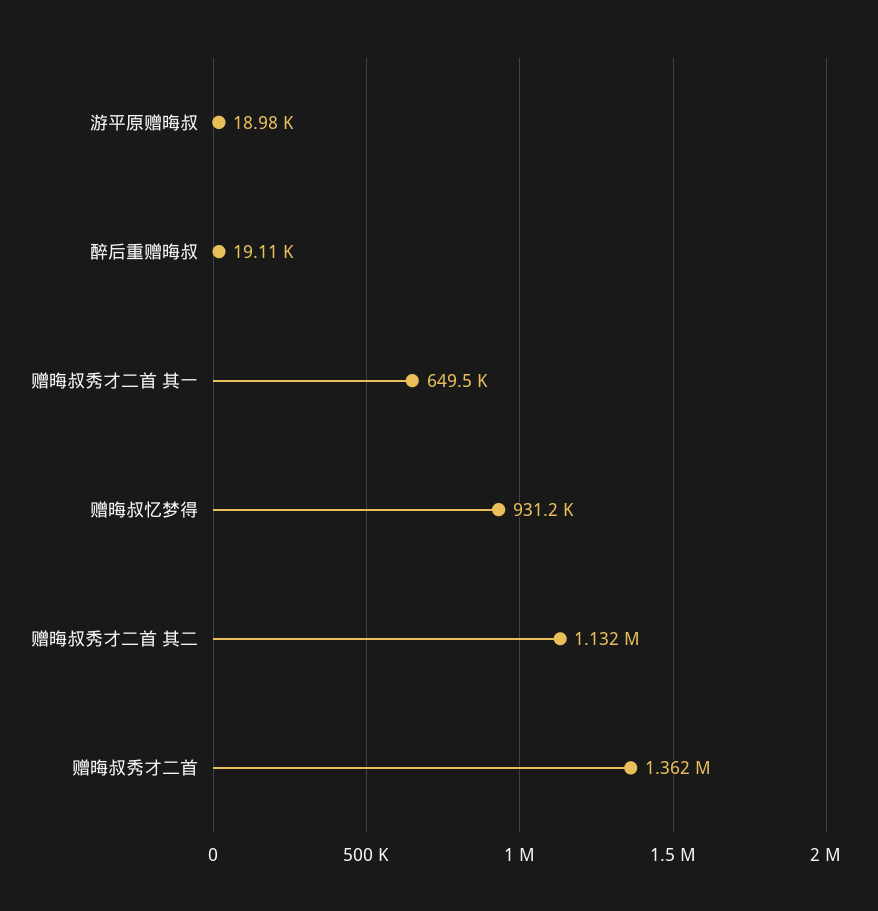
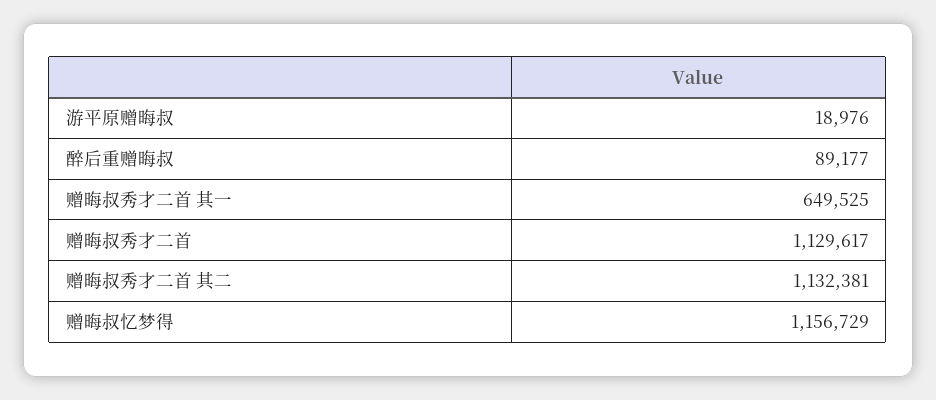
醉后重赠晦叔: 19110 -> 89177
赠晦叔忆梦得: 931200 -> 1156729
赠晦叔秀才二首: 1362000 -> 1129617

